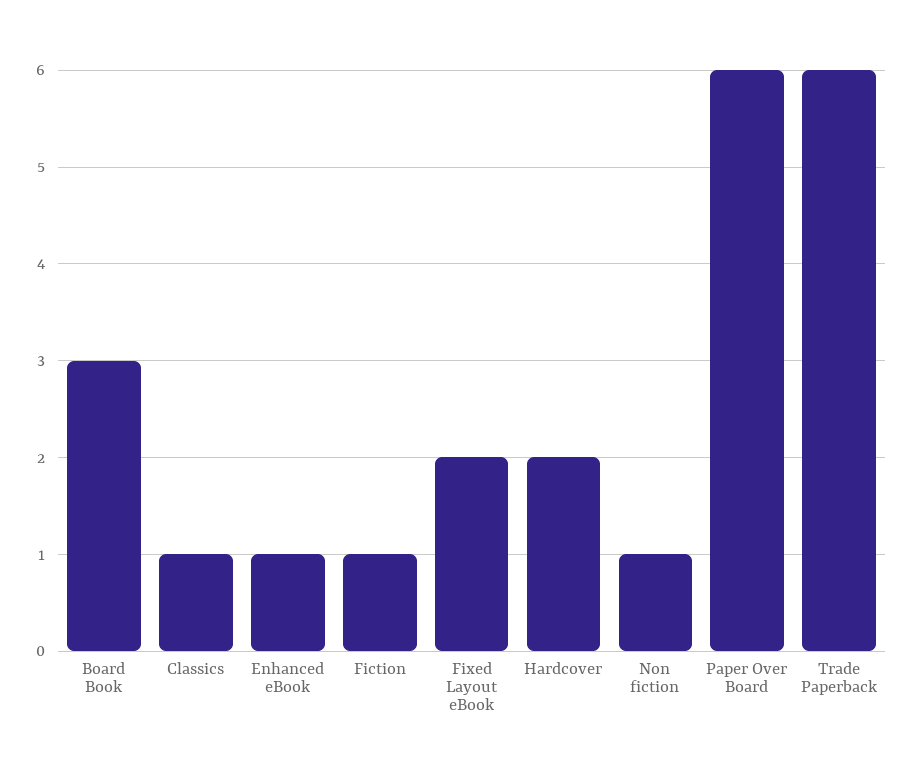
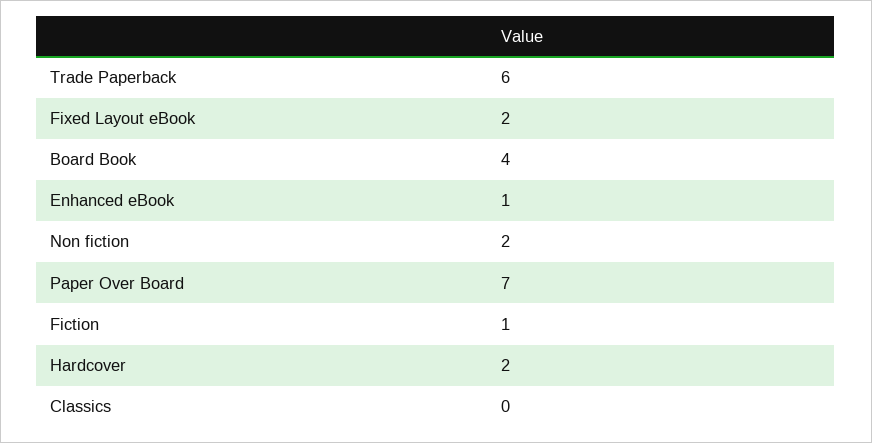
Board Book: 3 -> 4
Classics: 1 -> 0
Non fiction: 1 -> 2
Paper Over Board: 6 -> 7

